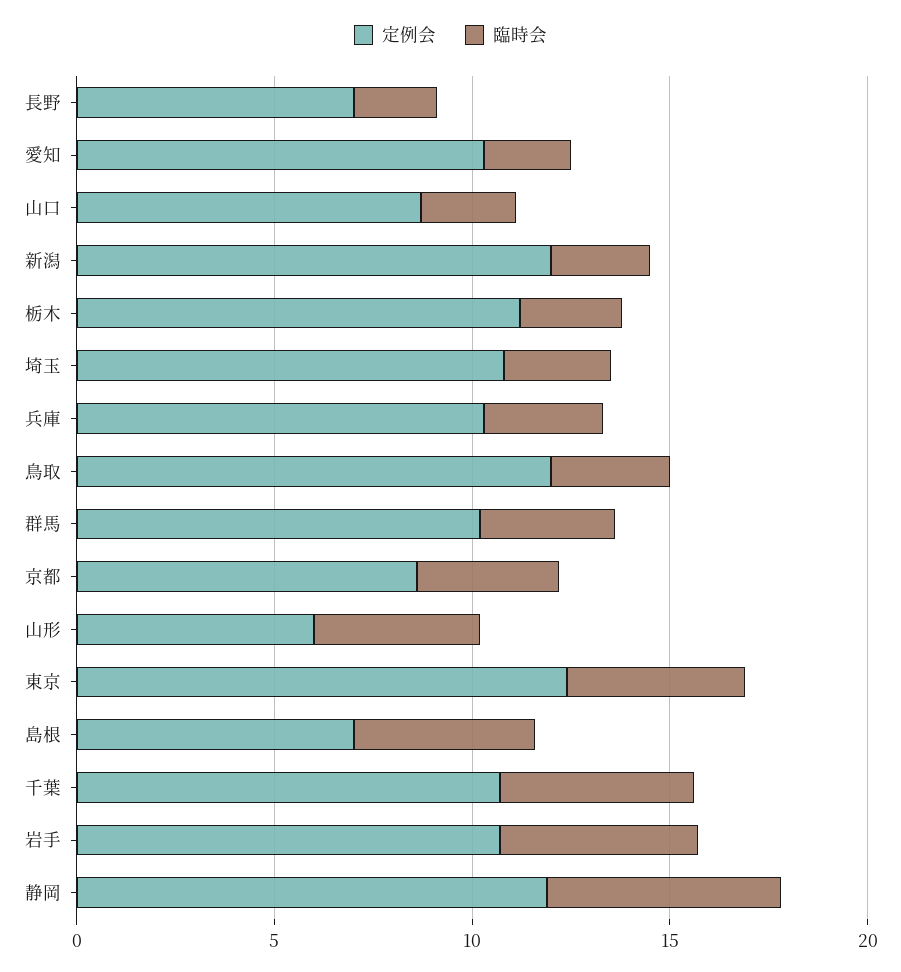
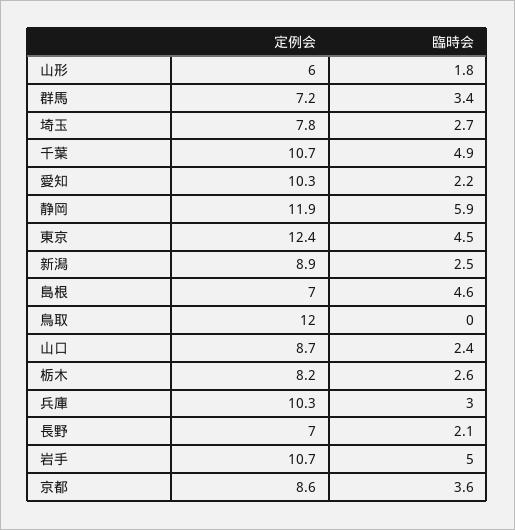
定例会, 新潟: 12 -> 8.9
定例会, 栃木: 11 -> 8.2
定例会, 埼玉: 11 -> 7.8
臨時会, 鳥取: 3 -> 0
定例会, 群馬: 10 -> 7.2
臨時会, 山形: 4 -> 1.8

